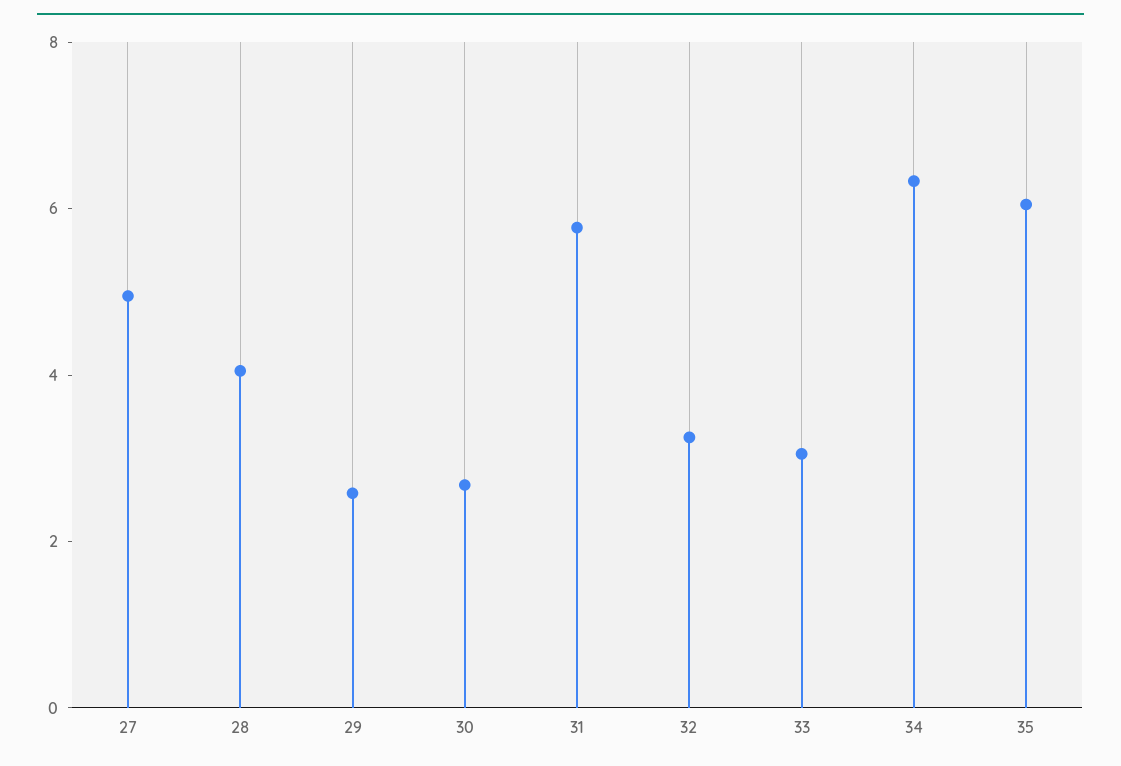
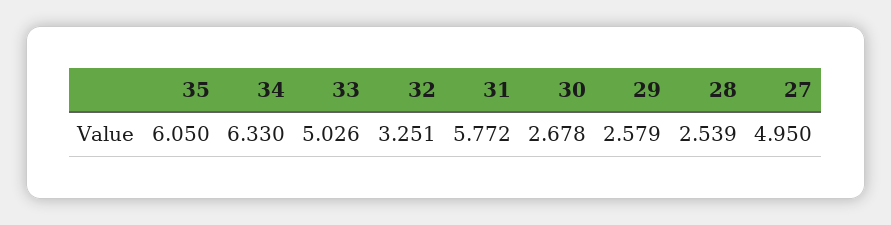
28: 4 -> 2.539
33: 3 -> 5.026

